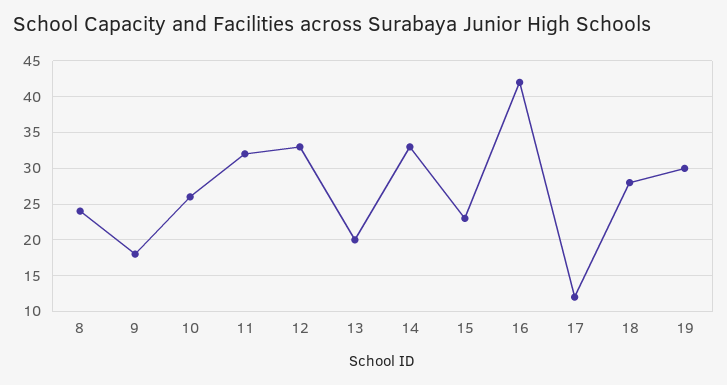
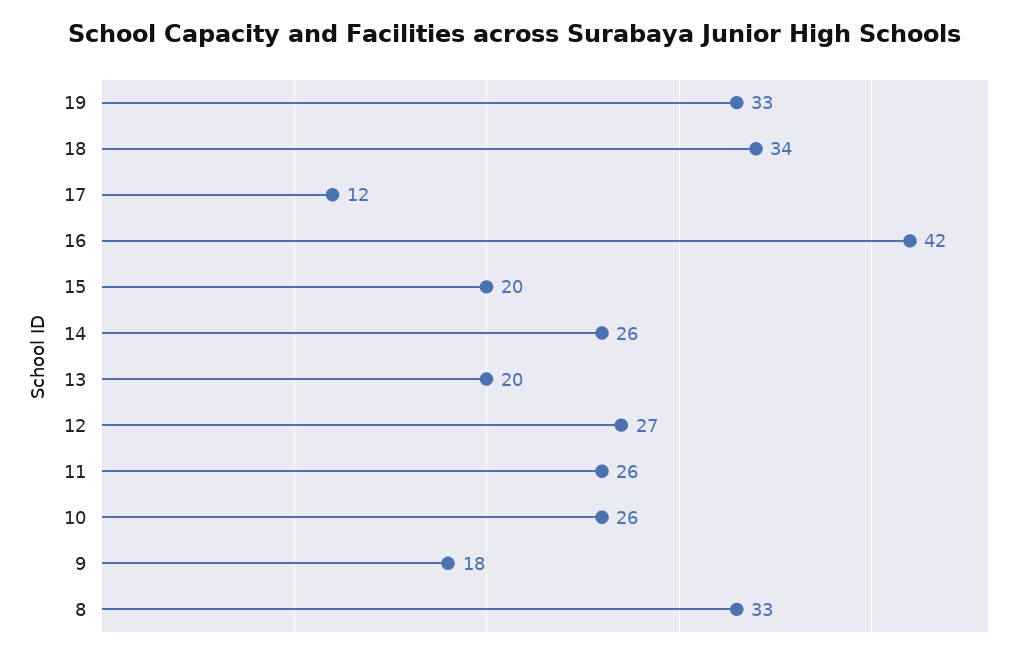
8: 24 -> 33
11: 32 -> 26
12: 33 -> 27
14: 33 -> 26
15: 23 -> 20
18: 28 -> 34
19: 30 -> 33

